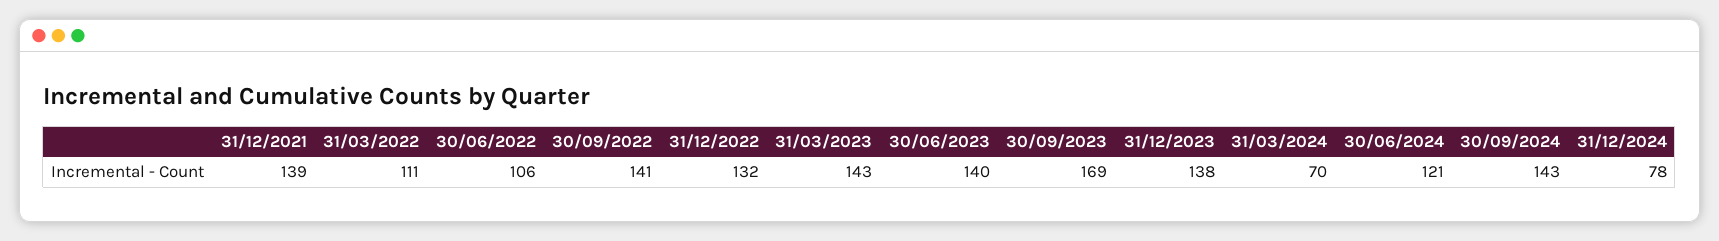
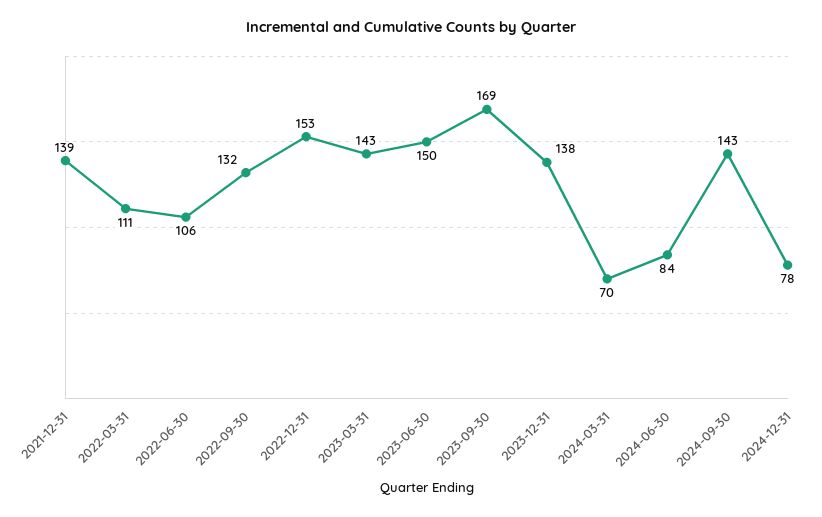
30/09/2022: 141 -> 132
31/12/2022: 132 -> 153
30/06/2023: 140 -> 150
30/06/2024: 121 -> 84

